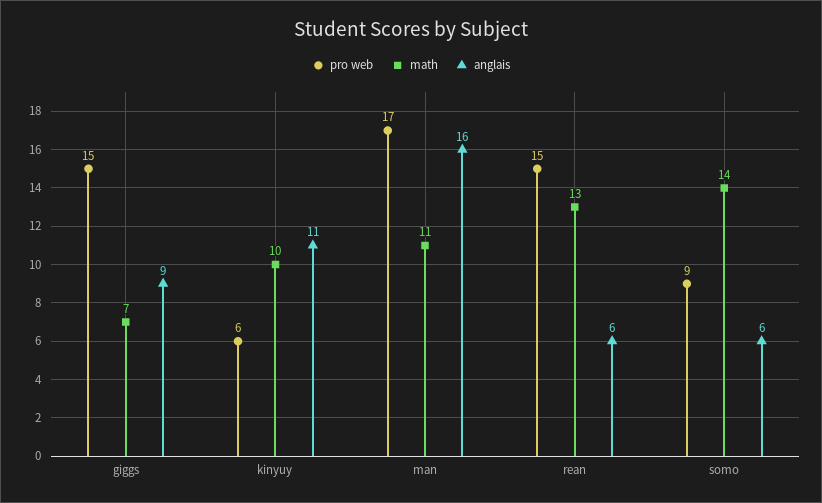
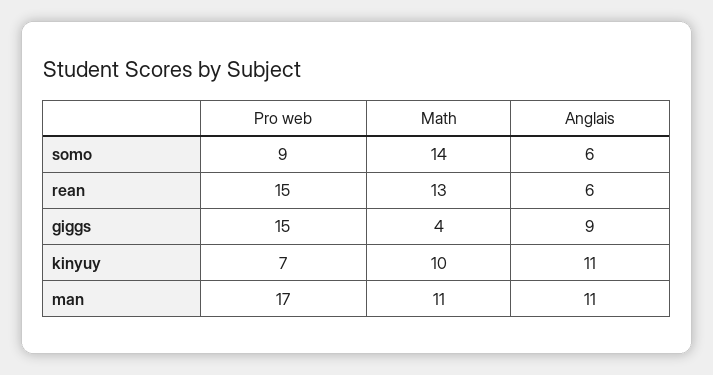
math, giggs: 7 -> 4
pro web, kinyuy: 6 -> 7
anglais, man: 16 -> 11

